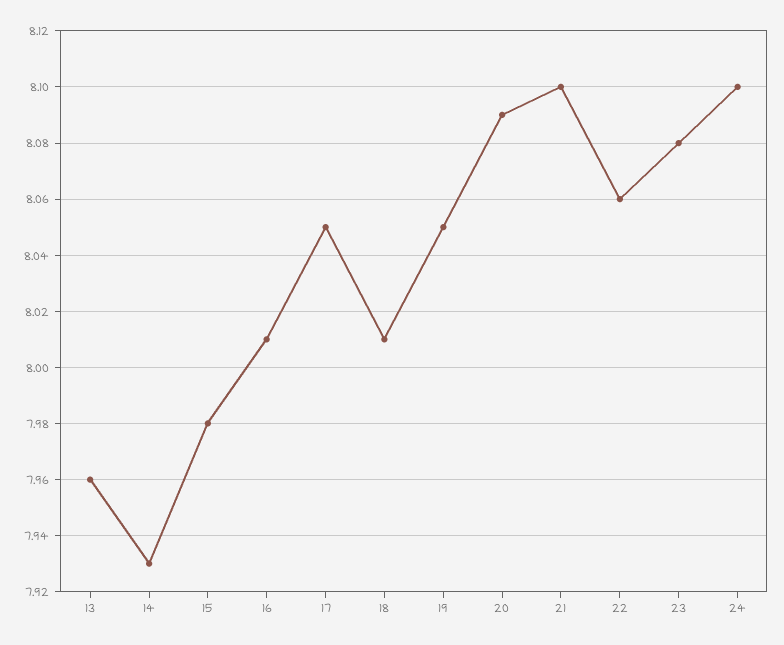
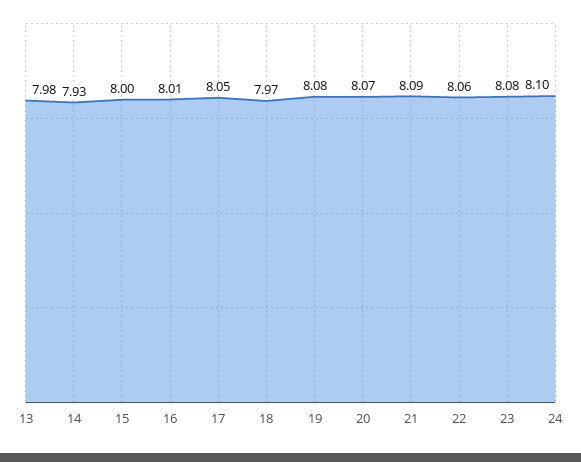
13: 7.96 -> 7.98
15: 7.98 -> 8
18: 8.01 -> 7.97
19: 8.05 -> 8.08
20: 8.09 -> 8.07
21: 8.1 -> 8.09

